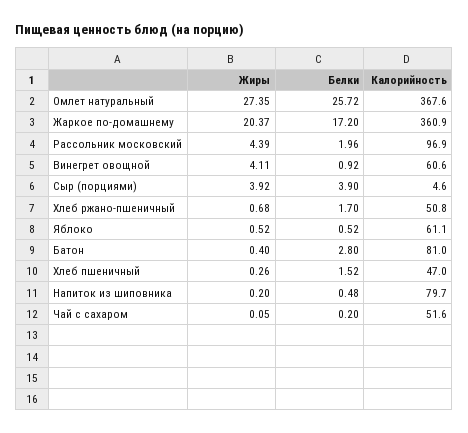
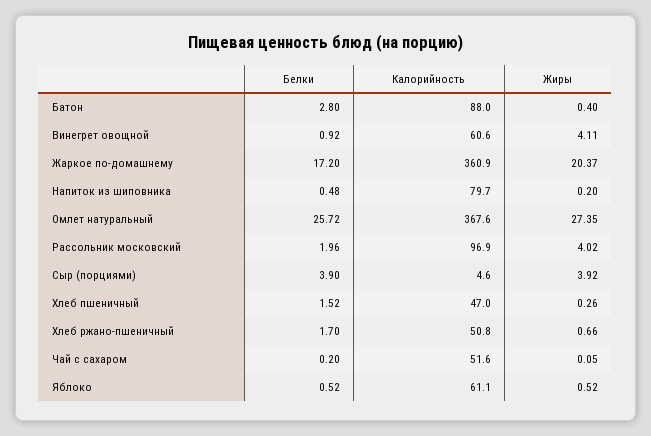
Жиры, Рассольник московский: 4.39 -> 4.02
Жиры, Хлеб ржано-пшеничный: 0.68 -> 0.66
Калорийность, Батон: 81 -> 88

